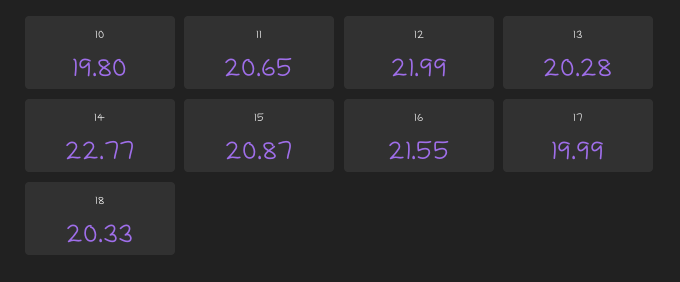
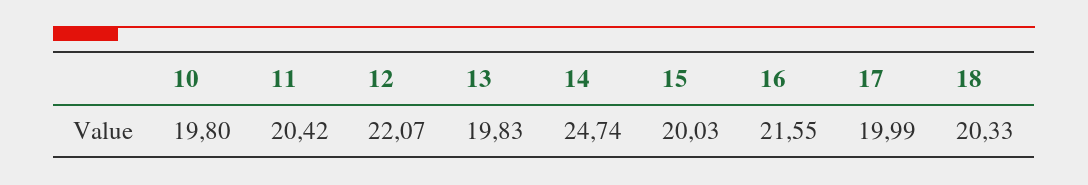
11: 20.65 -> 20.42
12: 21.99 -> 22.07
13: 20.28 -> 19.83
14: 22.77 -> 24.74
15: 20.87 -> 20.03

